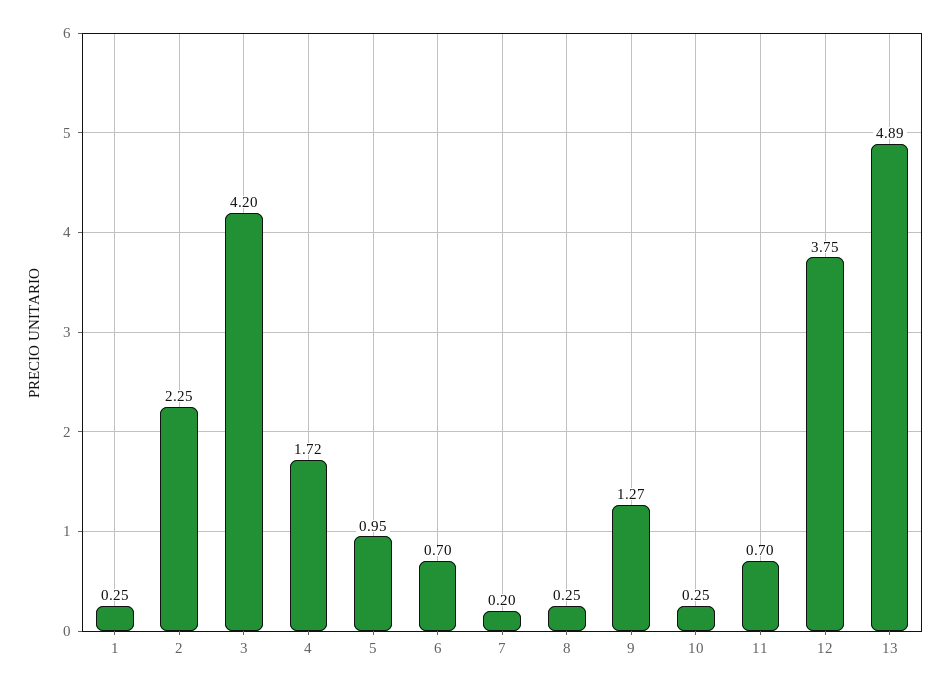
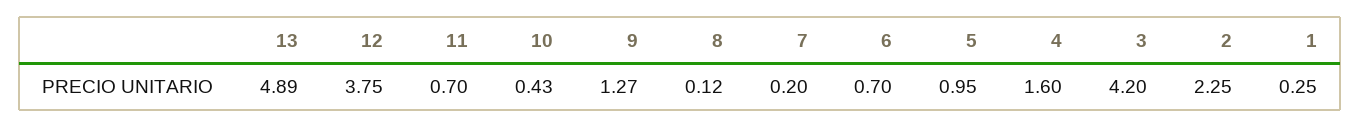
4: 1.72 -> 1.6
8: 0.25 -> 0.12
10: 0.25 -> 0.43

